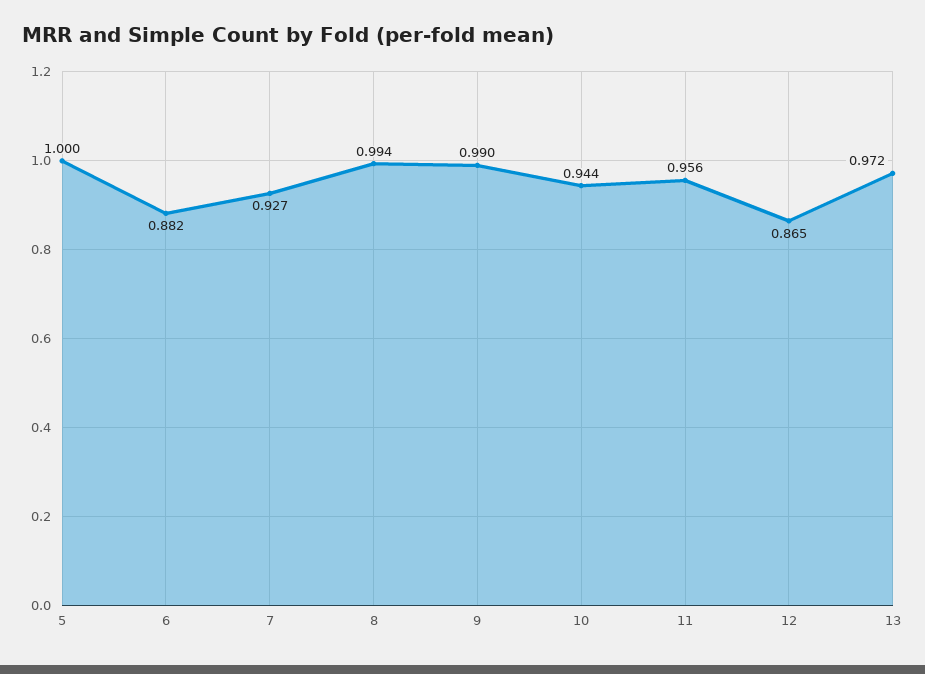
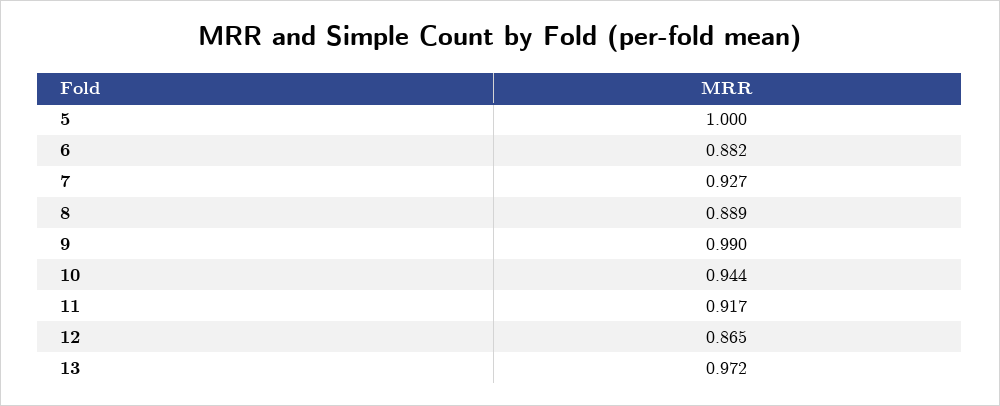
8: 0.994 -> 0.889
11: 0.956 -> 0.917

